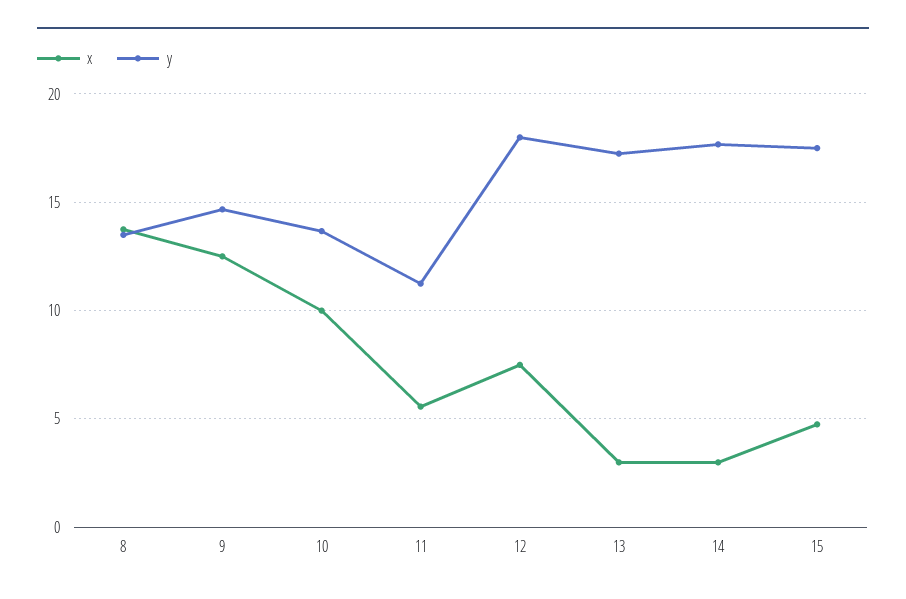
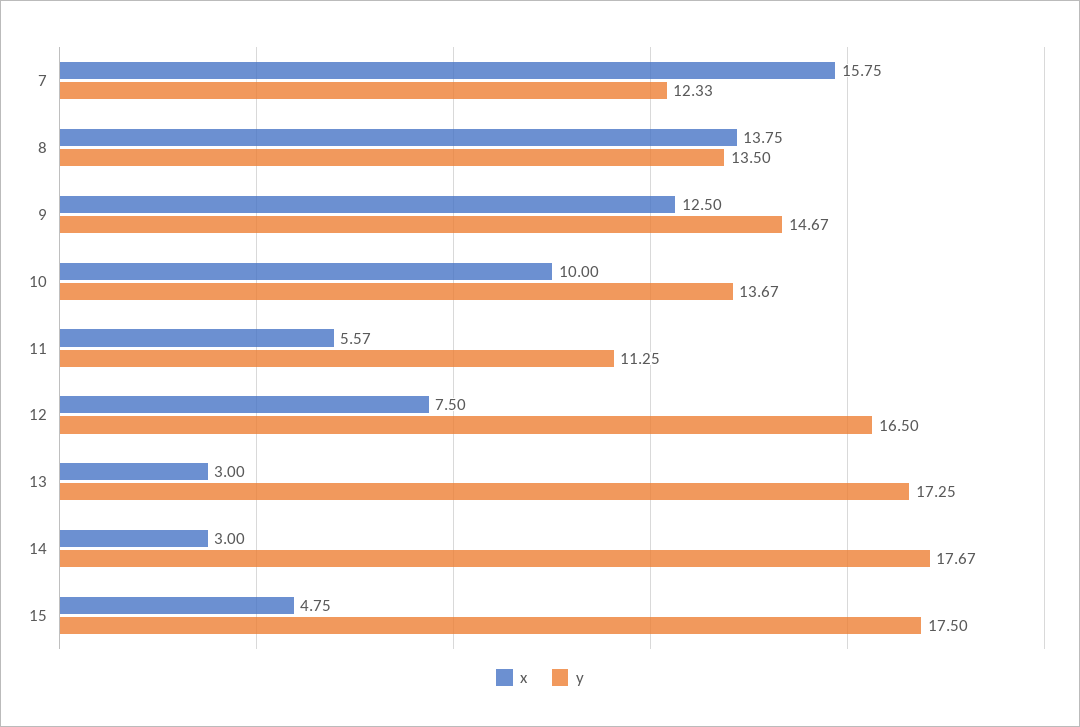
y, 12: 18 -> 16.5
x, 7: none -> 15.75
y, 7: none -> 12.33

